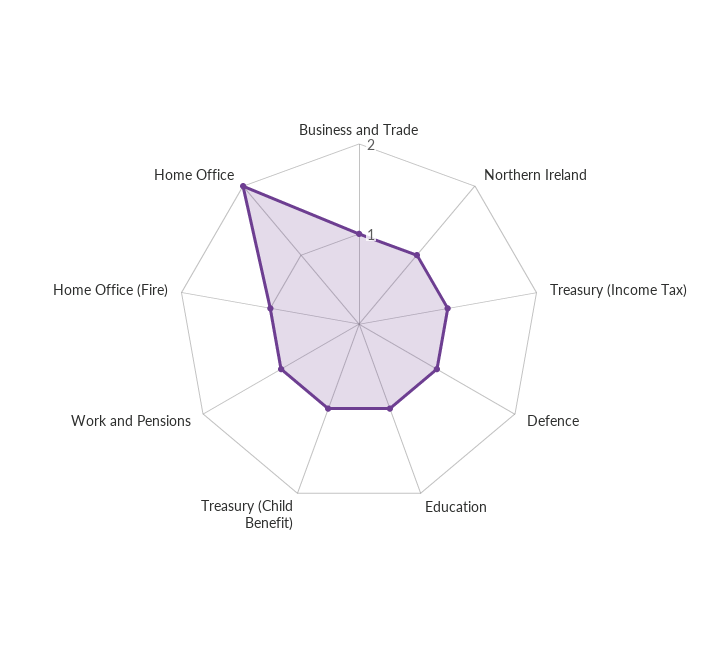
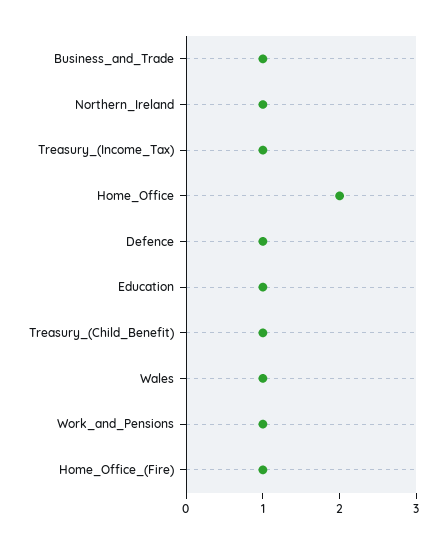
Wales: none -> 1

